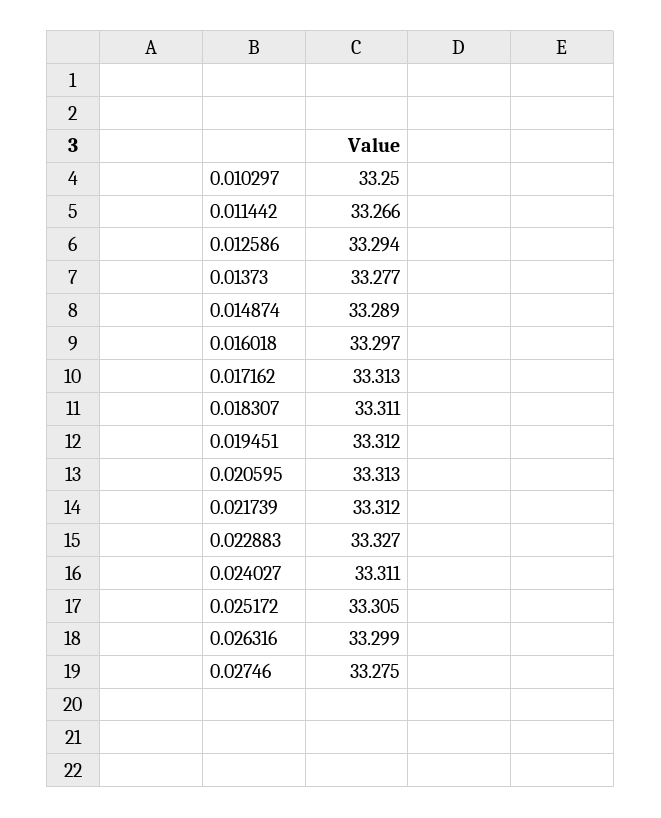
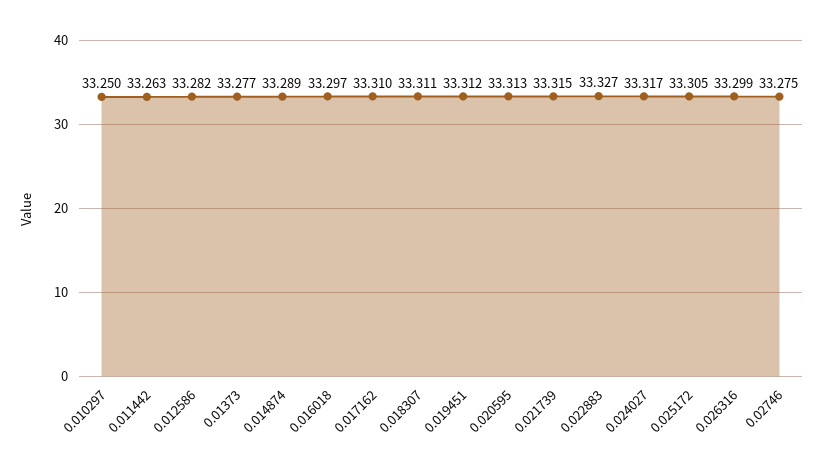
0.011442: 33.266 -> 33.263
0.012586: 33.294 -> 33.282
0.017162: 33.313 -> 33.31
0.021739: 33.312 -> 33.315
0.024027: 33.311 -> 33.317

